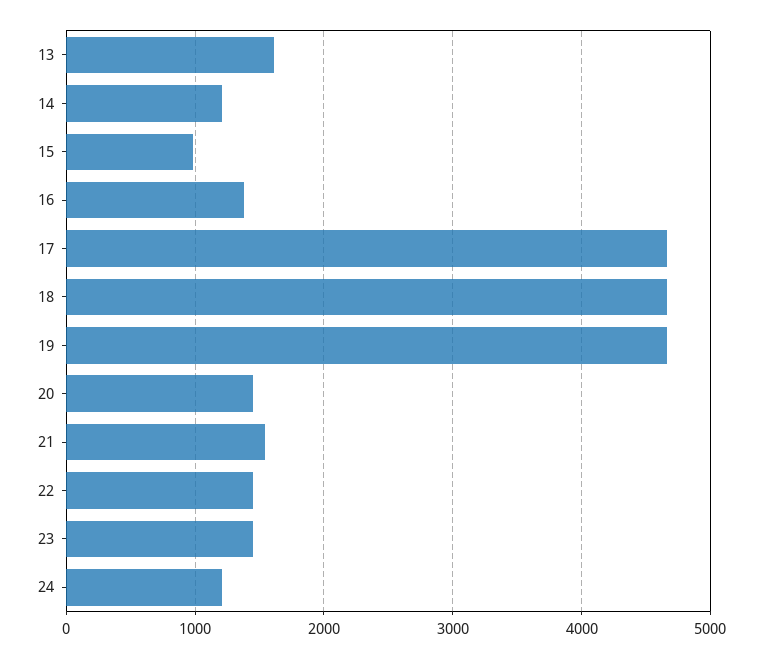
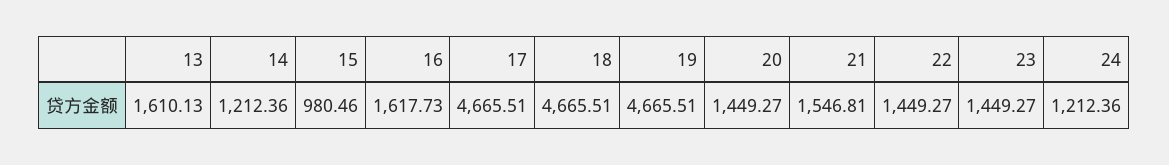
16: 1400 -> 1617.73

